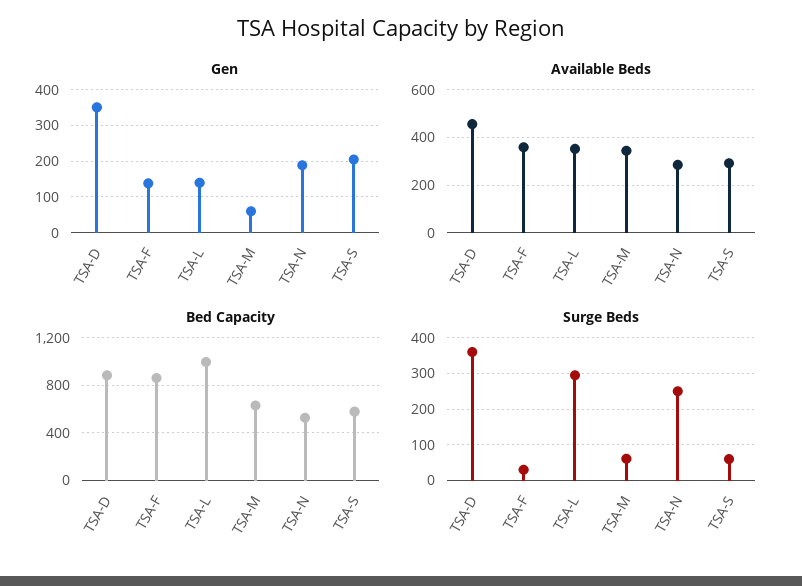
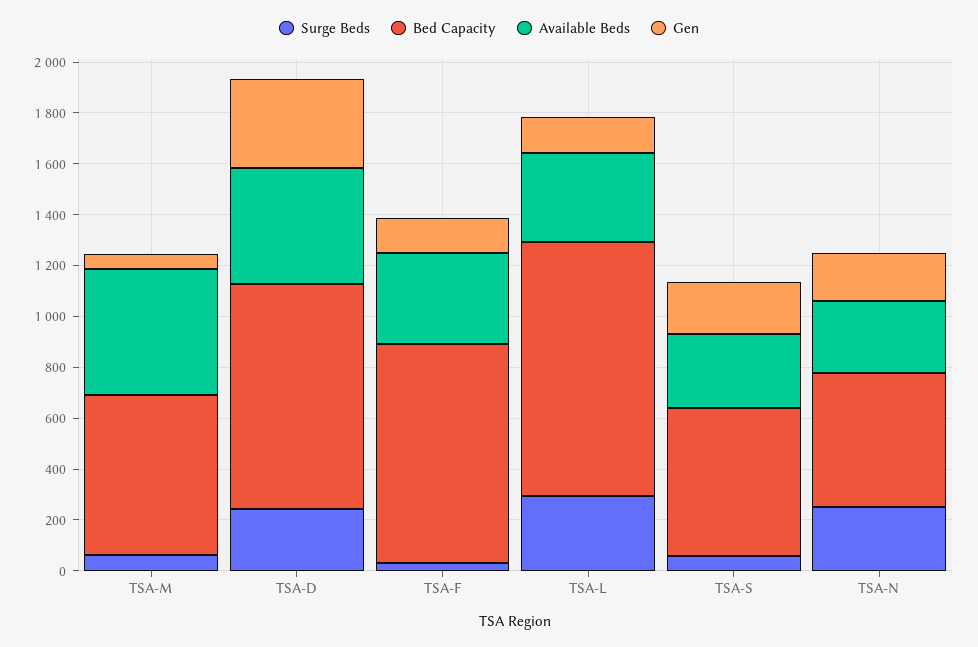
Available Beds, TSA-M: 350 -> 500
Surge Beds, TSA-D: 360 -> 250

